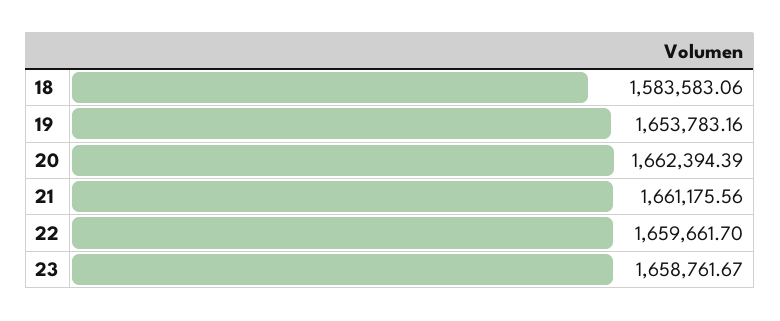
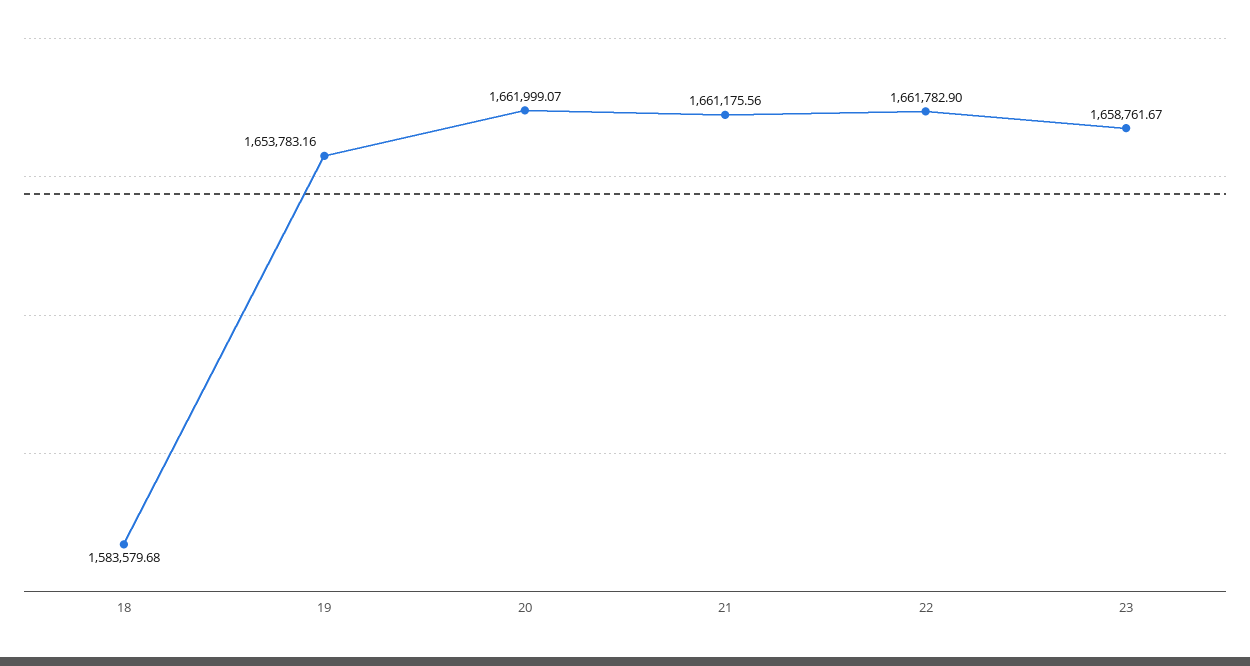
18: 1583583.06 -> 1583579.68
20: 1662394.39 -> 1661999.07
22: 1659661.7 -> 1661782.9

